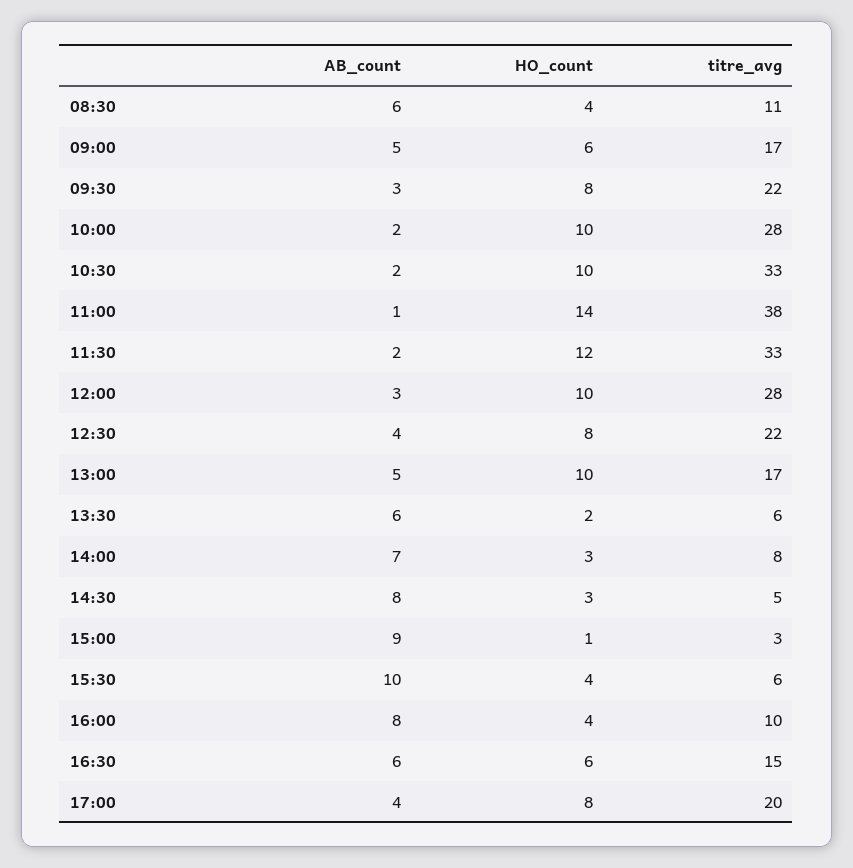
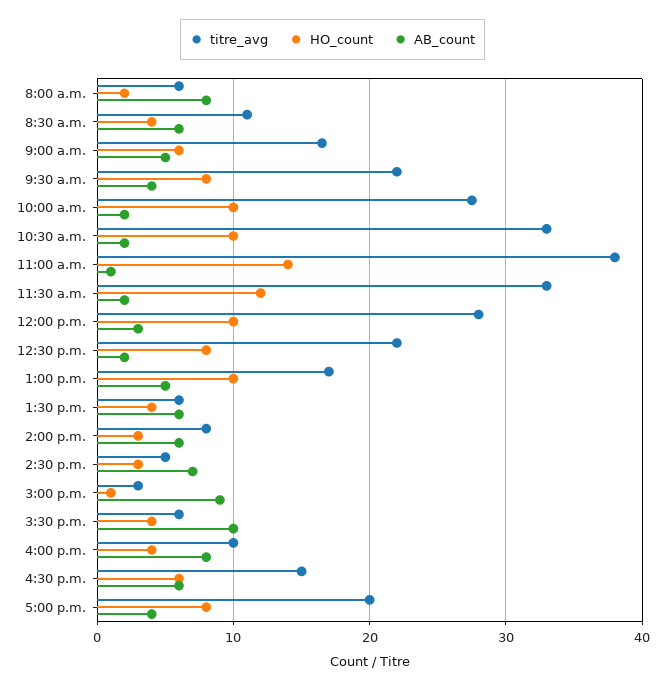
AB_count, 09:30: 3 -> 4
AB_count, 12:30: 4 -> 2
HO_count, 13:30: 2 -> 4
AB_count, 14:00: 7 -> 6
AB_count, 14:30: 8 -> 7
titre_avg, 8:00 a.m.: none -> 6
HO_count, 8:00 a.m.: none -> 2
AB_count, 8:00 a.m.: none -> 8

